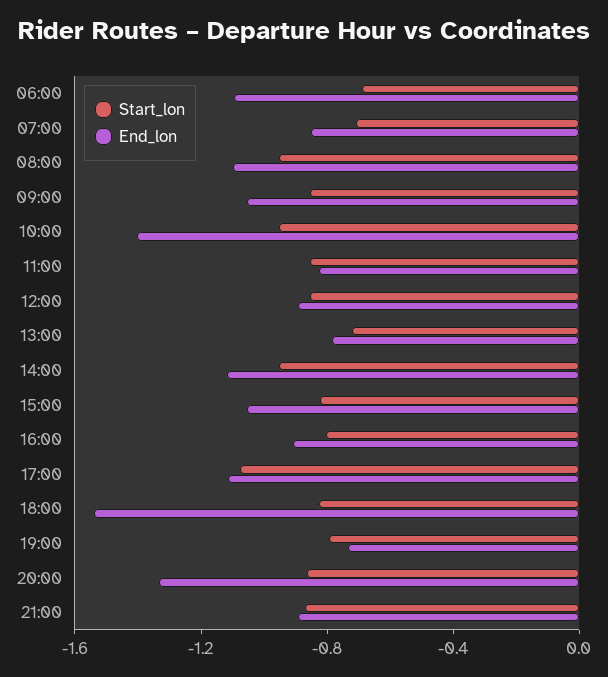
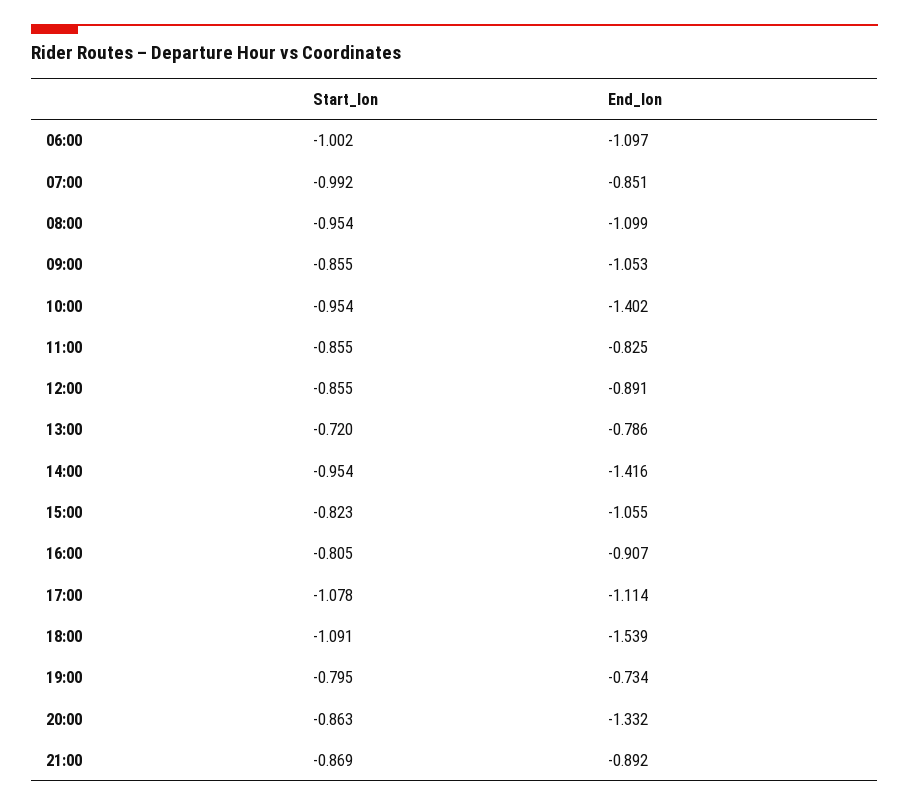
Start_lon, 06:00: -0.7 -> -1.002
Start_lon, 07:00: -0.7 -> -0.992
End_lon, 14:00: -1.1 -> -1.416
Start_lon, 18:00: -0.8 -> -1.091

